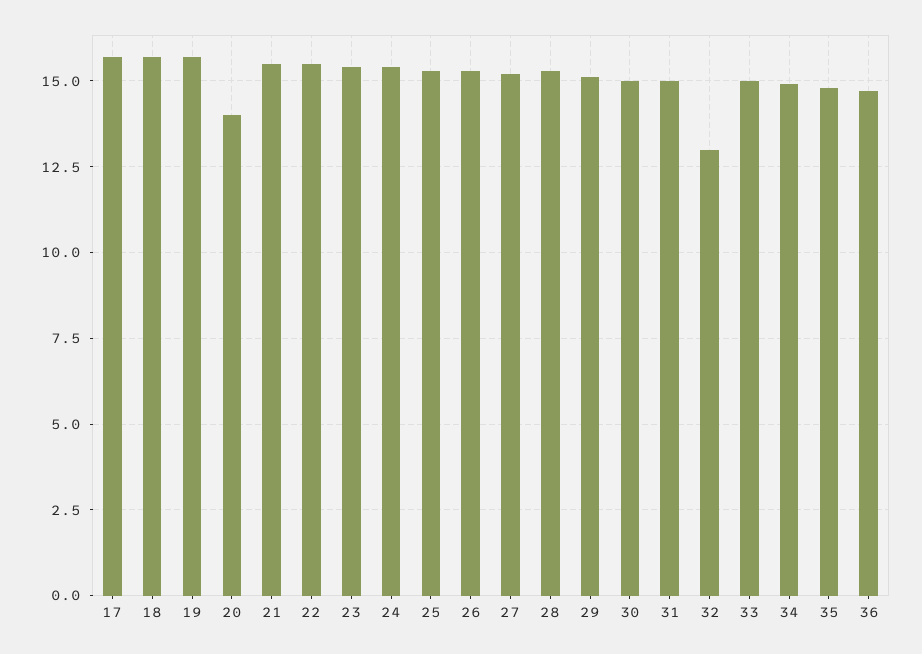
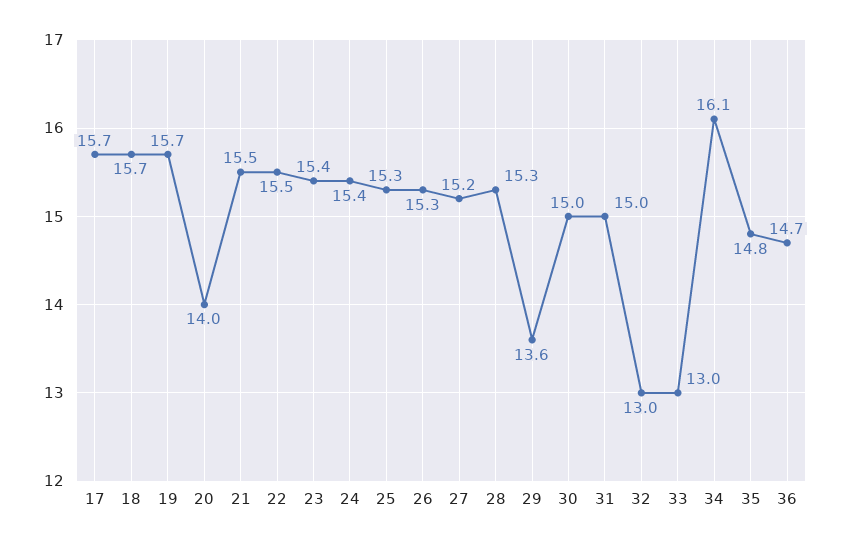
29: 15 -> 13.6
33: 15 -> 13
34: 15 -> 16.1

